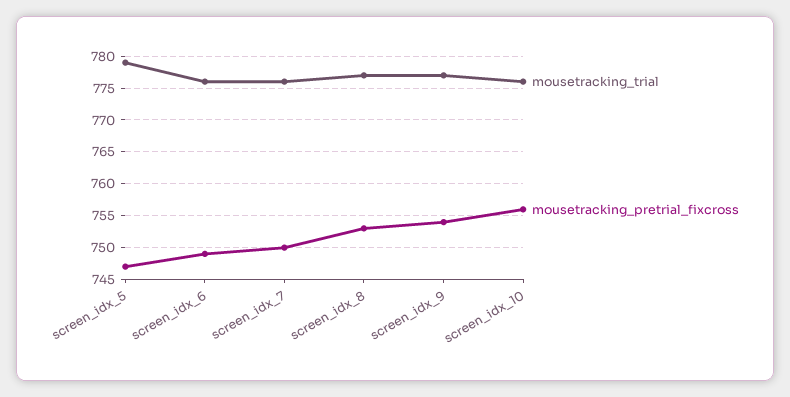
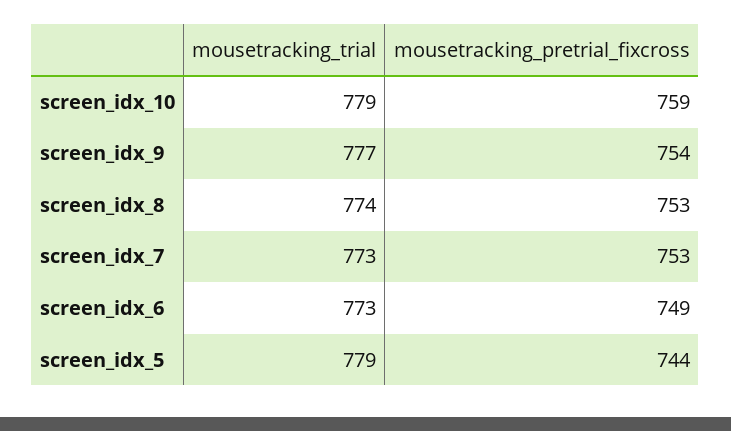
mousetracking_pretrial_fixcross, screen_idx_5: 747 -> 744
mousetracking_trial, screen_idx_6: 776 -> 773
mousetracking_trial, screen_idx_7: 776 -> 773
mousetracking_pretrial_fixcross, screen_idx_7: 750 -> 753
mousetracking_trial, screen_idx_8: 777 -> 774
mousetracking_trial, screen_idx_10: 776 -> 779
mousetracking_pretrial_fixcross, screen_idx_10: 756 -> 759

